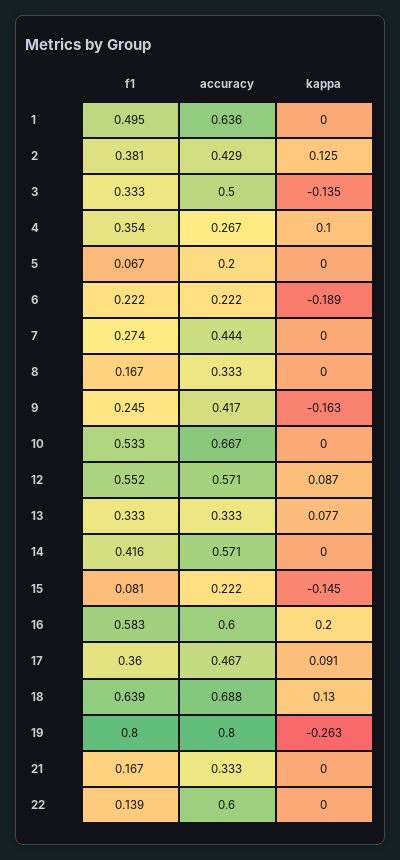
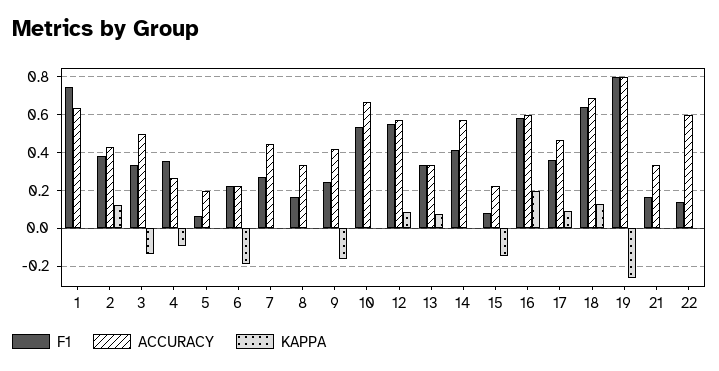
f1, 1: 0.495 -> 0.75
kappa, 4: 0.1 -> -0.1

